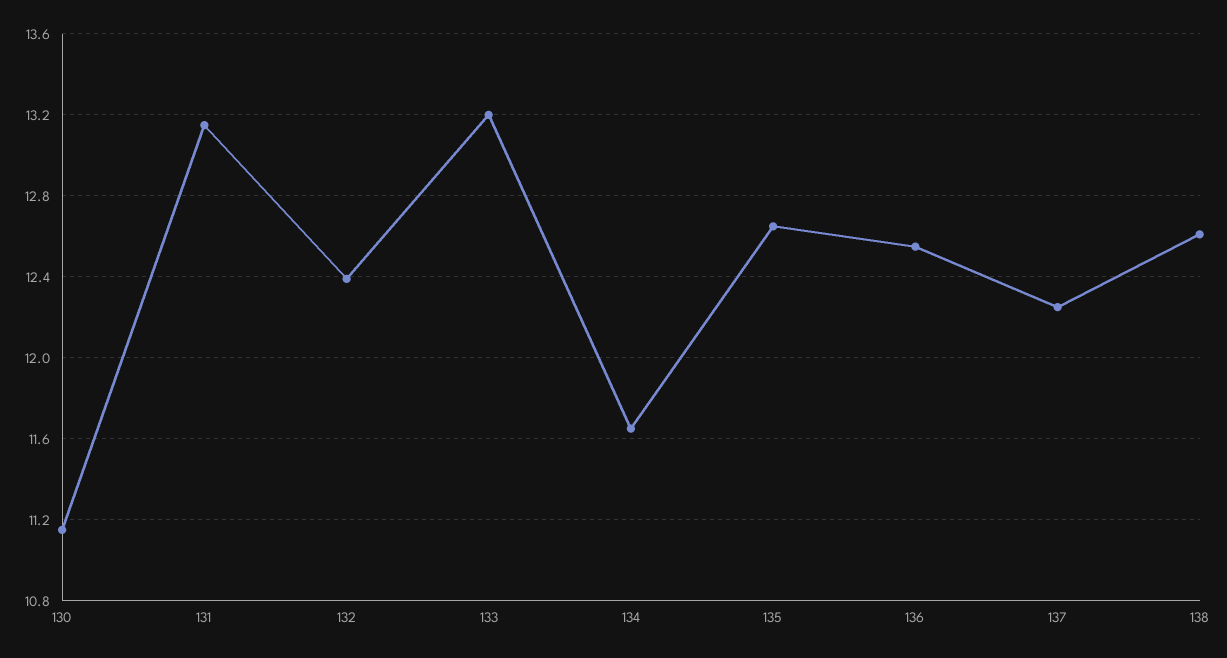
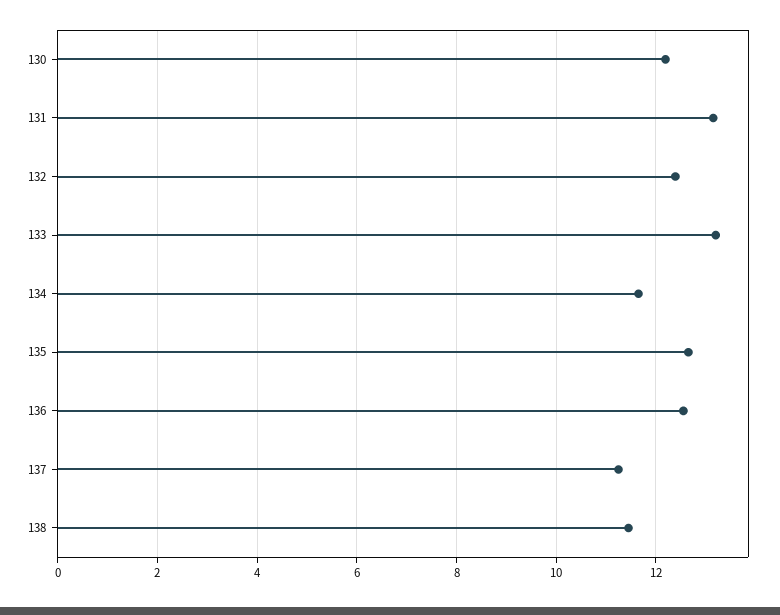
130: 11.15 -> 12.2
137: 12.25 -> 11.2
138: 12.6 -> 11.4

